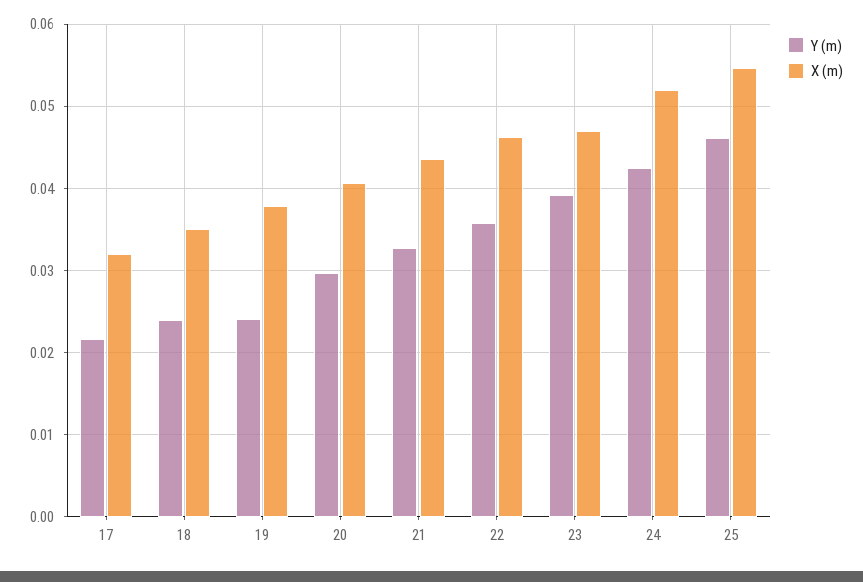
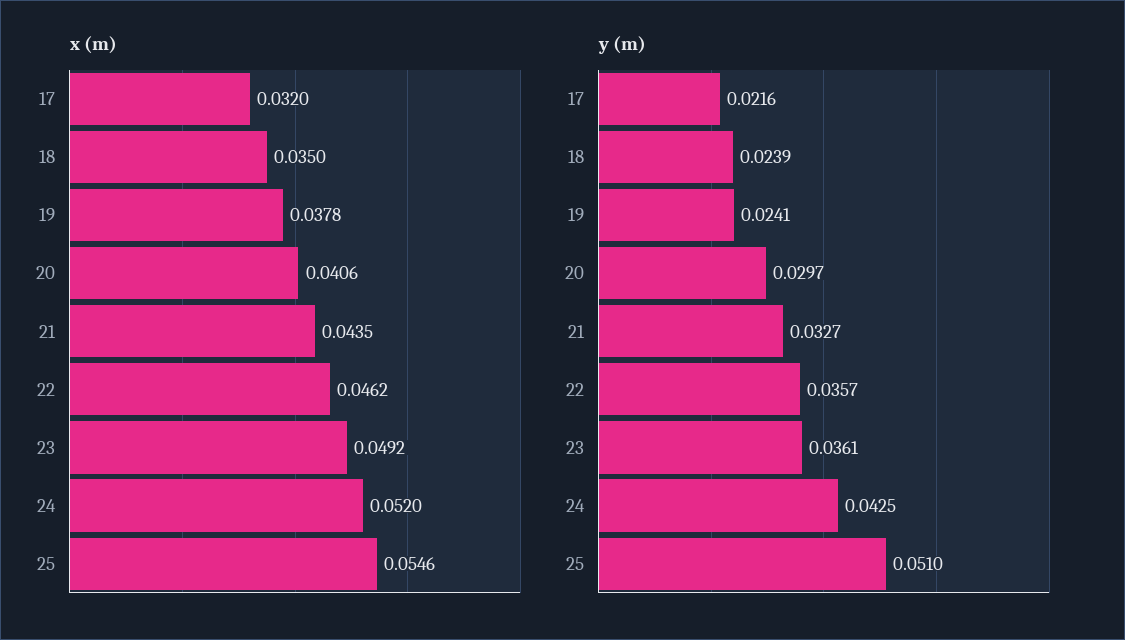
Y (m), 23: 0.039 -> 0.0361
X (m), 23: 0.047 -> 0.0492
Y (m), 25: 0.046 -> 0.051

